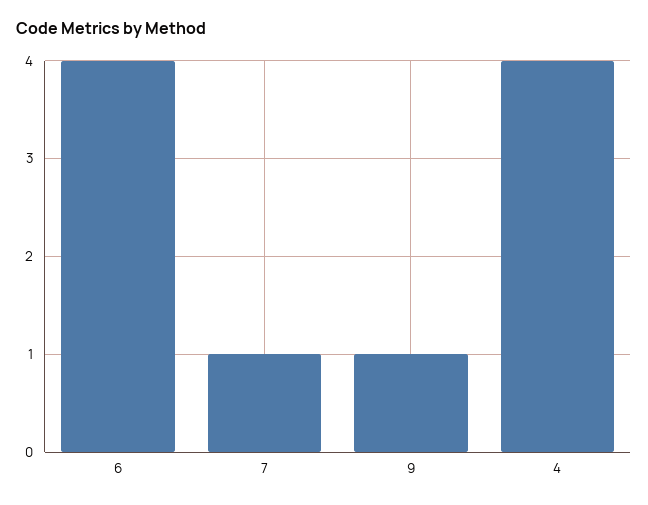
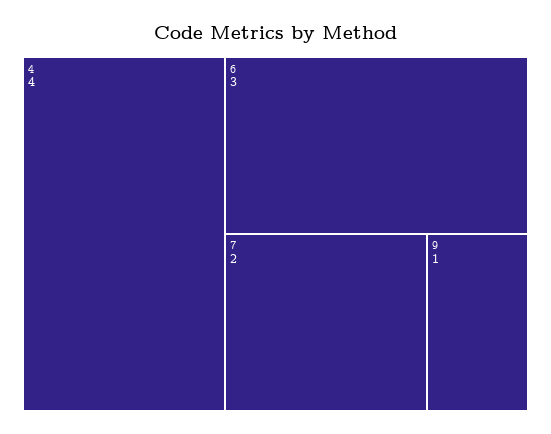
6: 4 -> 3
7: 1 -> 2

